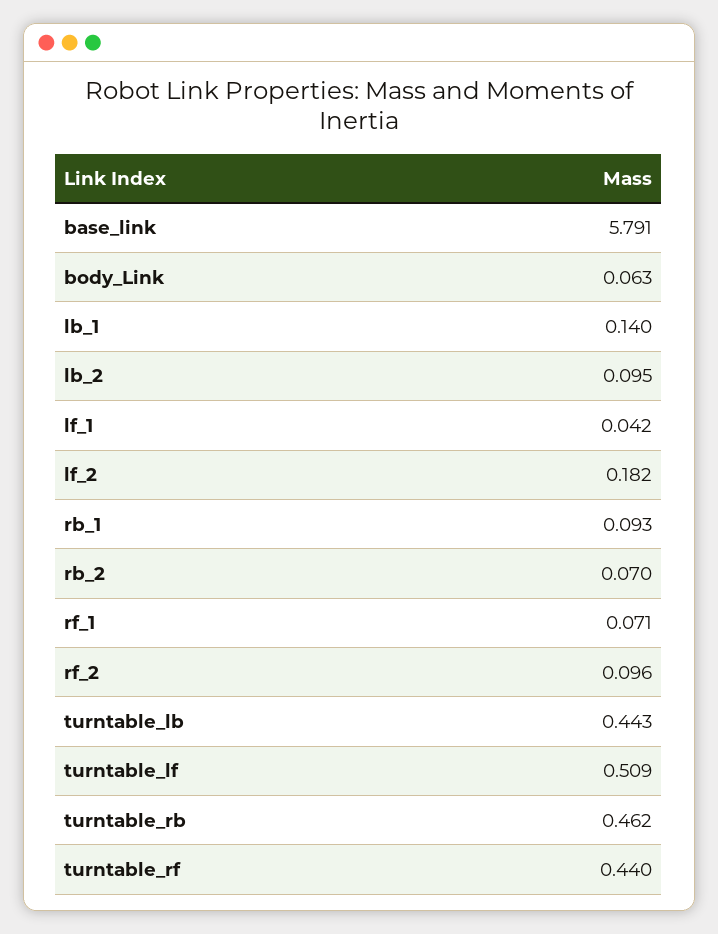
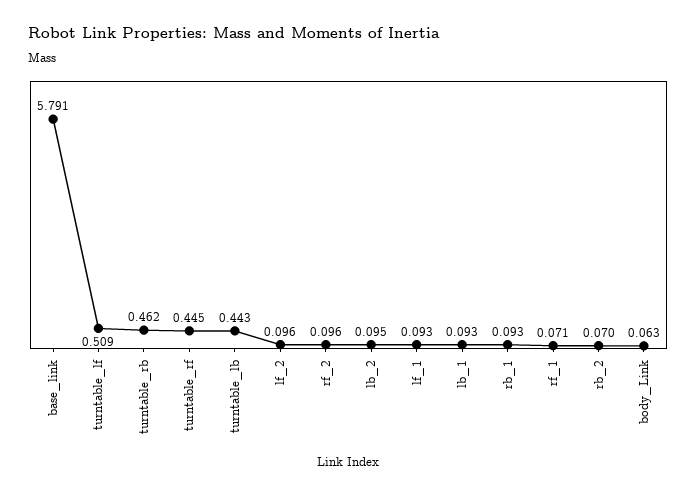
lb_1: 0.14 -> 0.093
lf_1: 0.042 -> 0.093
lf_2: 0.182 -> 0.096
turntable_rf: 0.44 -> 0.445

